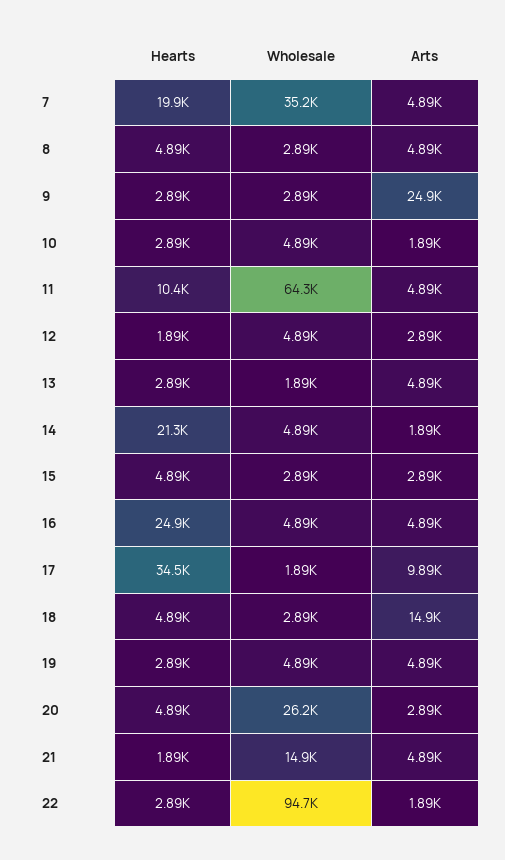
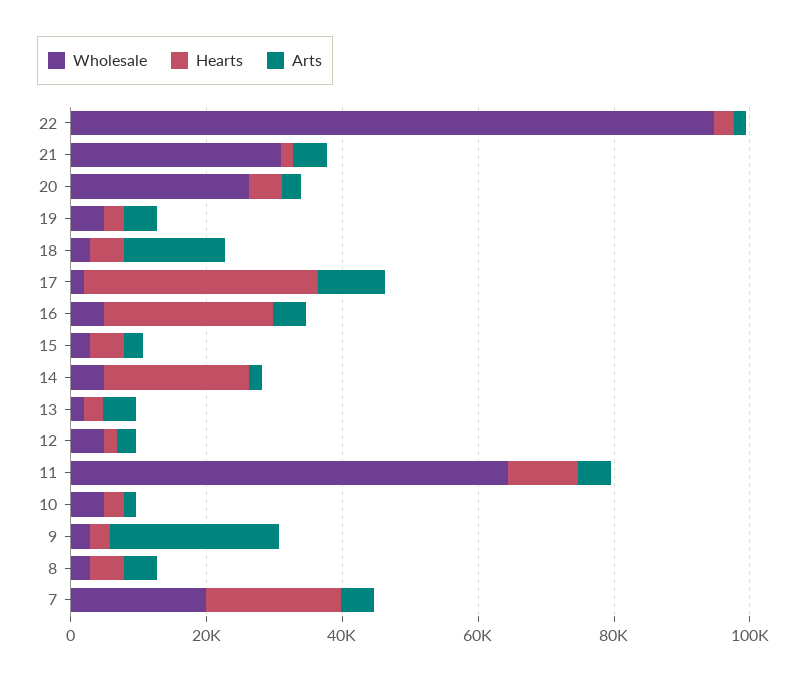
Wholesale, 7: 35200 -> 20000
Wholesale, 21: 14900 -> 30000

